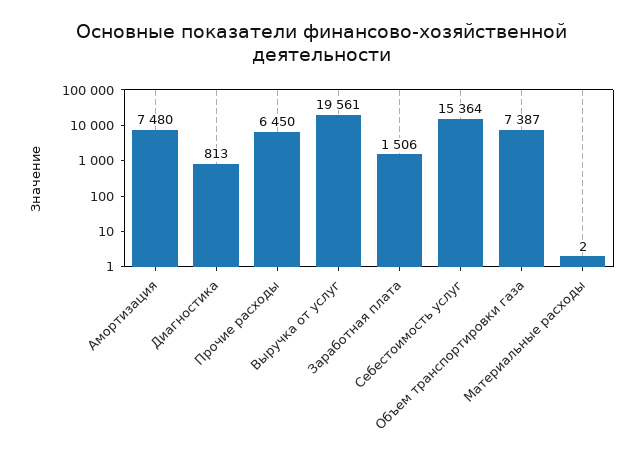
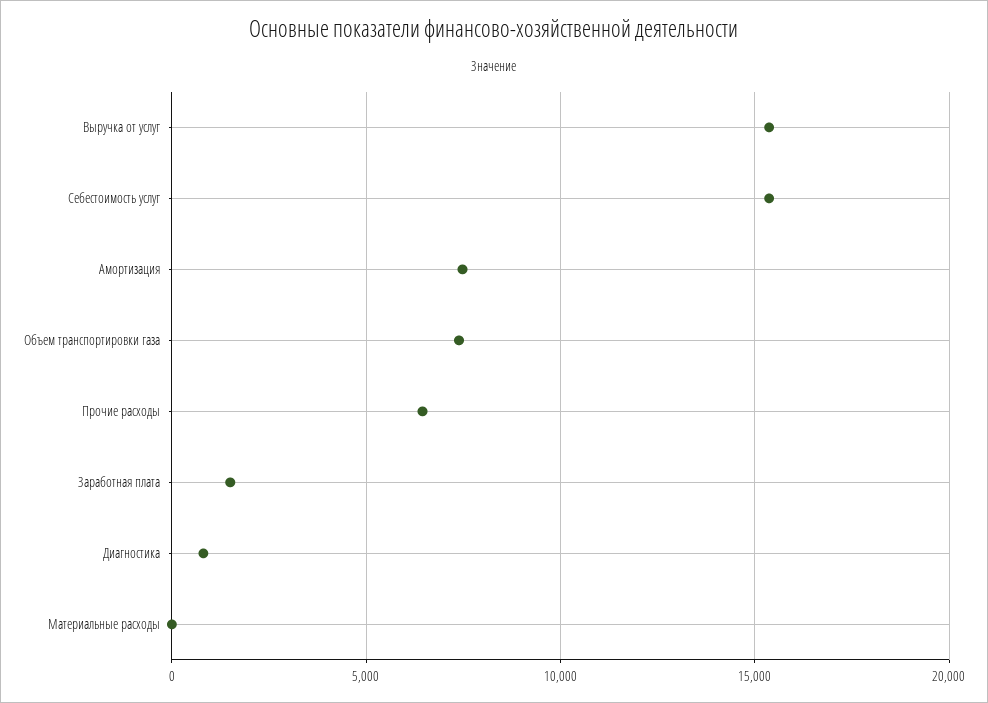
Выручка от услуг: 19561 -> 15500

